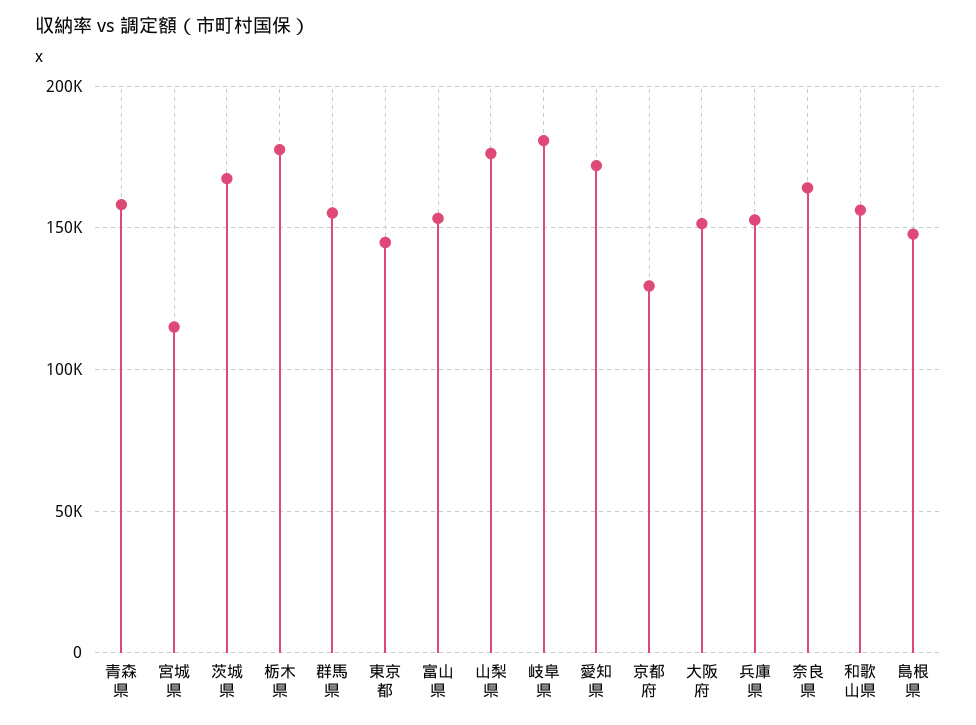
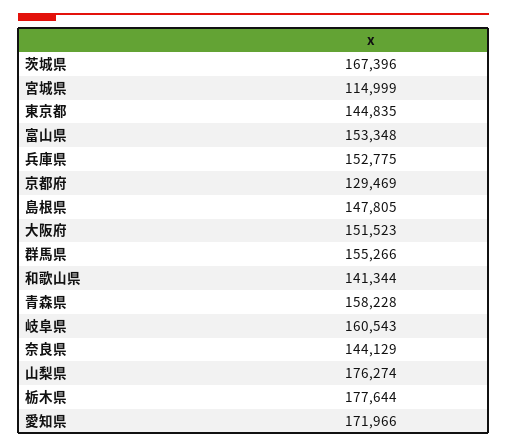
岐阜県: 180000 -> 160543
奈良県: 165000 -> 144129
和歌山県: 155000 -> 141344

